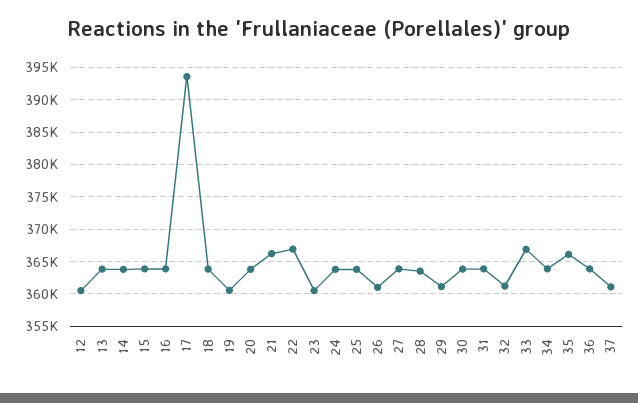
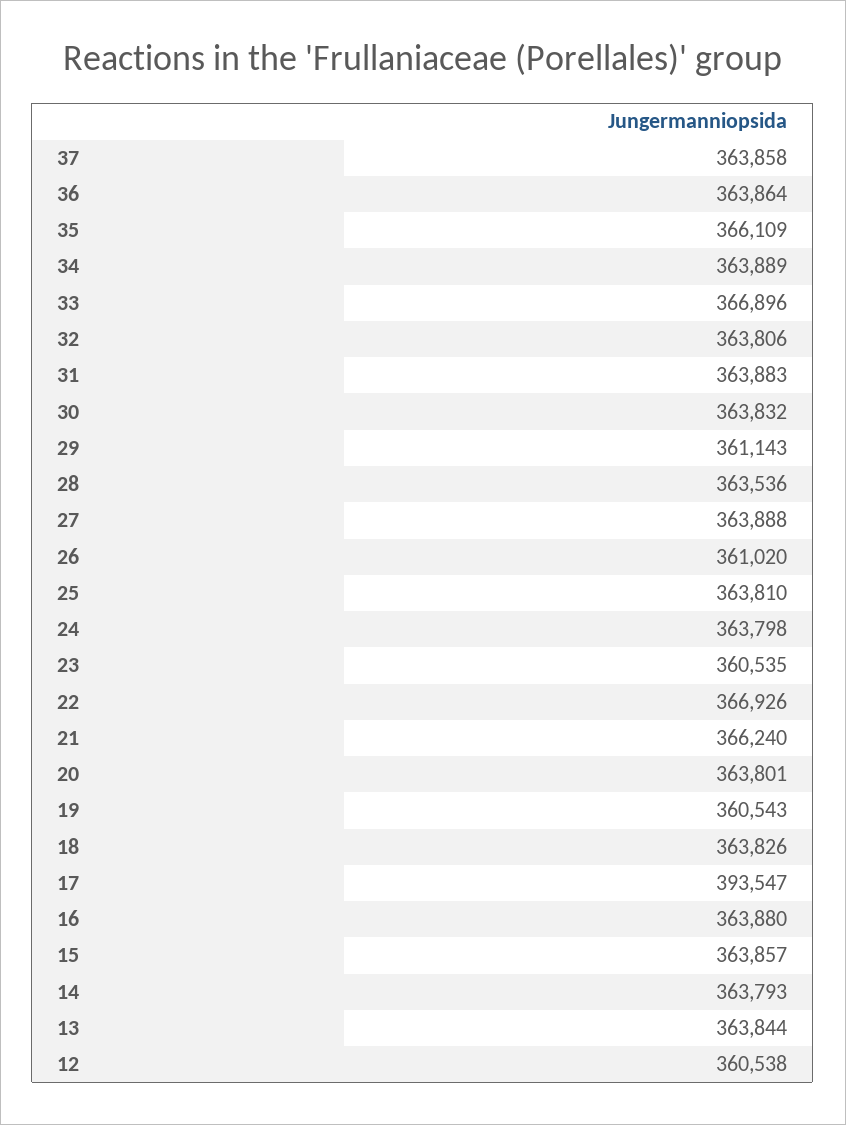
32: 361000 -> 363806
37: 361000 -> 363858

